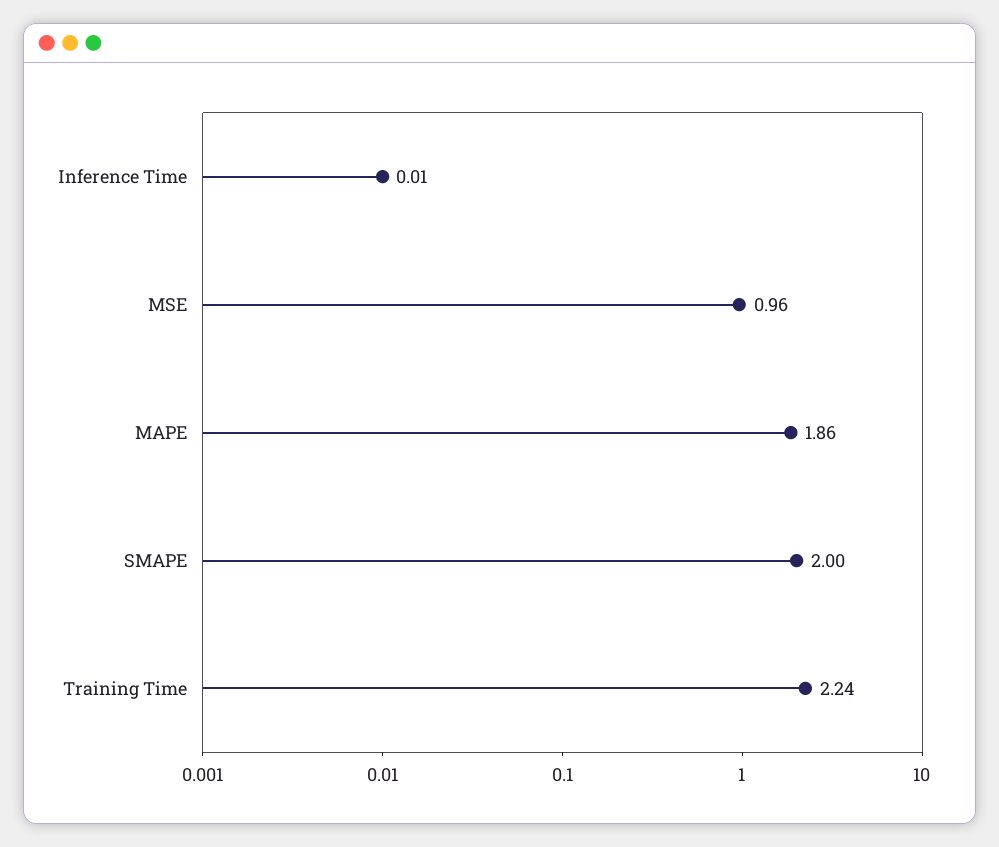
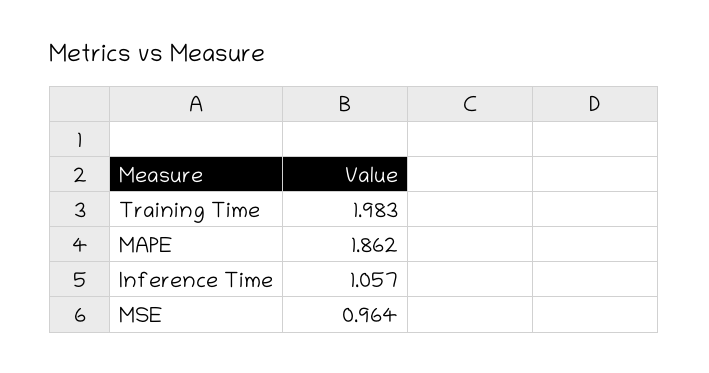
Inference Time: 0.01 -> 1.057
SMAPE: 2 -> none
Training Time: 2.24 -> 1.983

